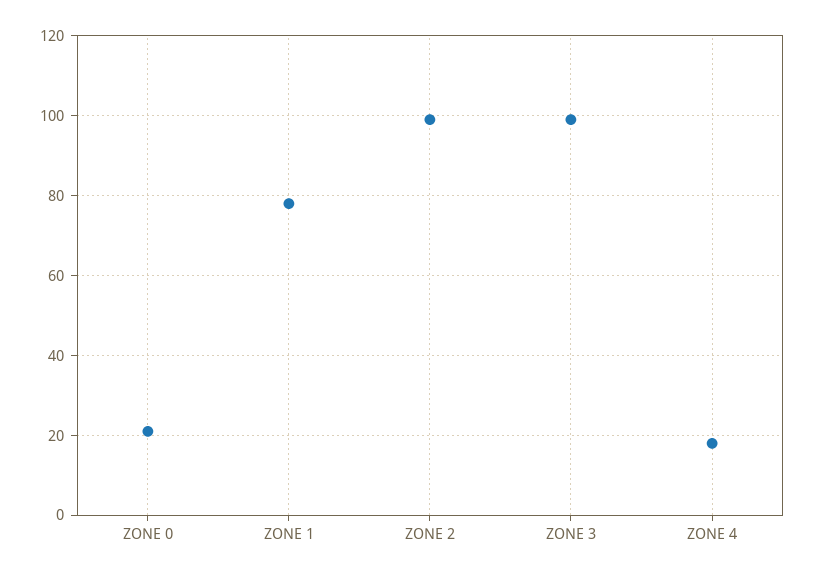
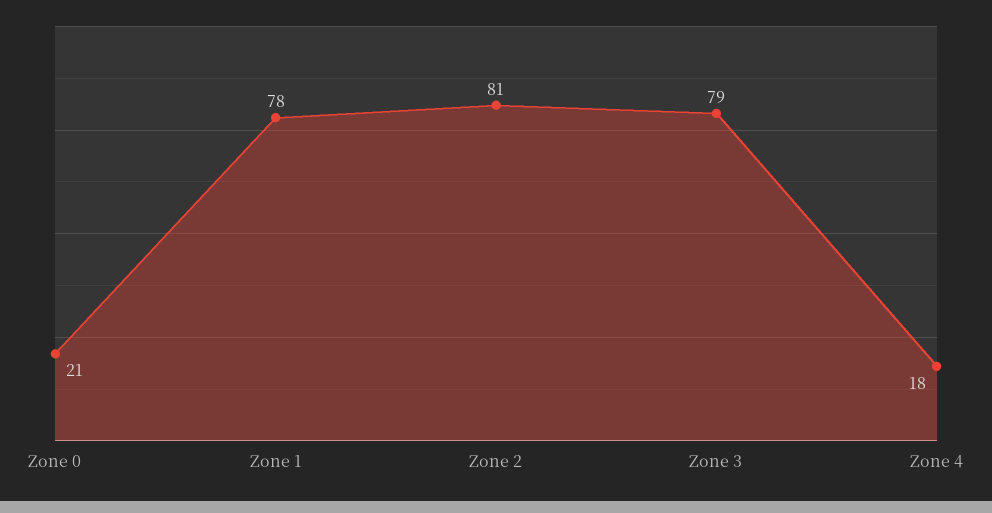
ZONE 2: 100 -> 81
ZONE 3: 100 -> 79

